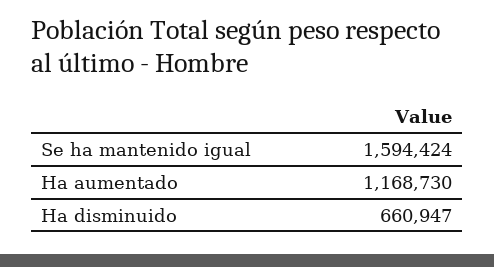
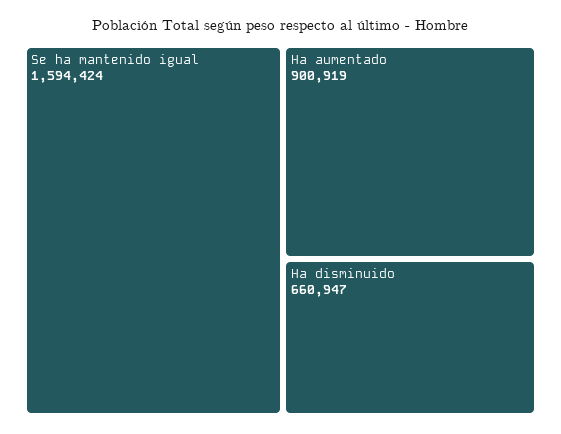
Ha aumentado: 1168730 -> 900919

